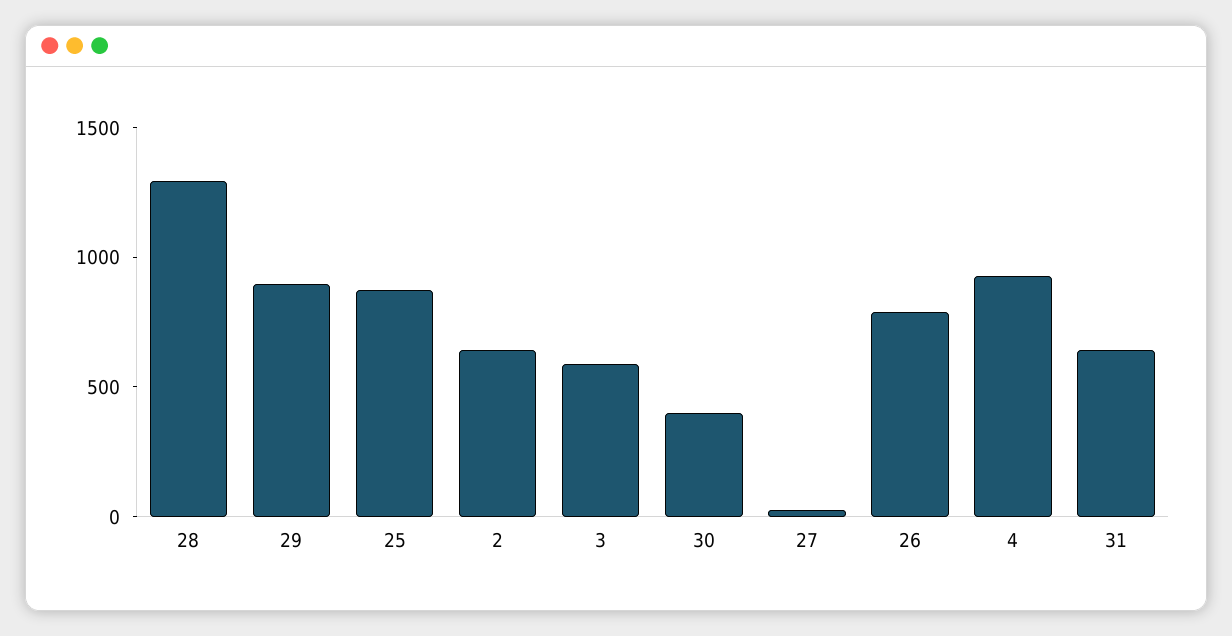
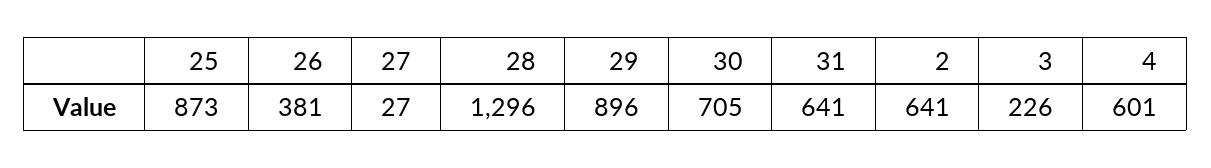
3: 600 -> 226
30: 400 -> 705
26: 800 -> 381
4: 900 -> 601

